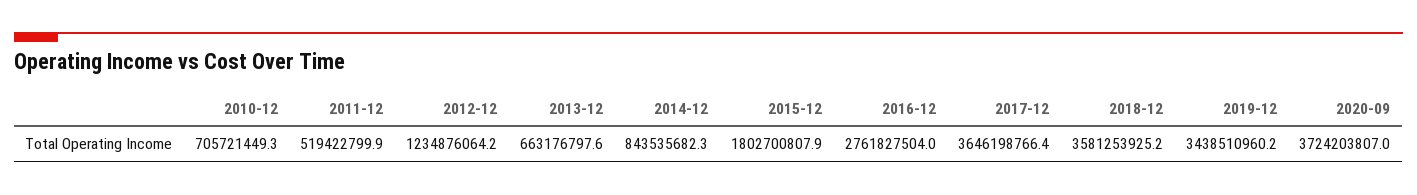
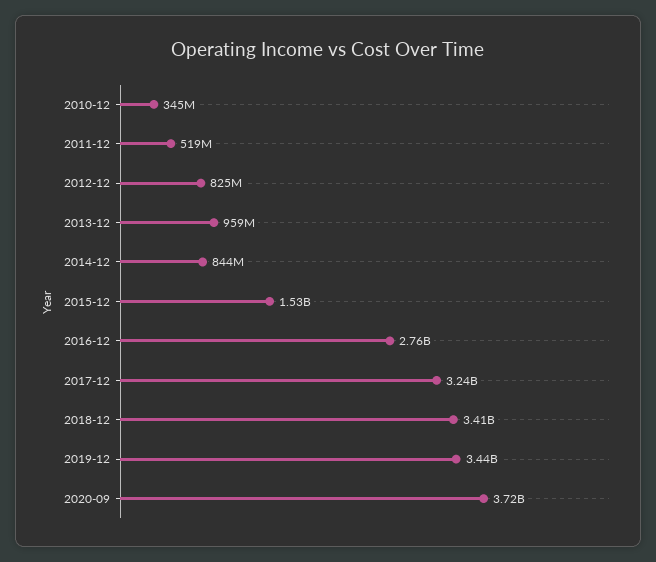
2010-12: 705721449.3 -> 345000000
2012-12: 1234876064.2 -> 825000000
2013-12: 663176797.6 -> 959000000
2015-12: 1802700807.9 -> 1530000000
2017-12: 3646198766.4 -> 3240000000
2018-12: 3581253925.2 -> 3410000000

